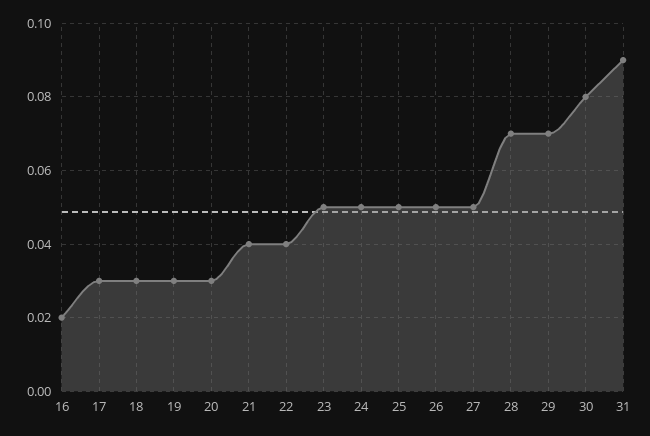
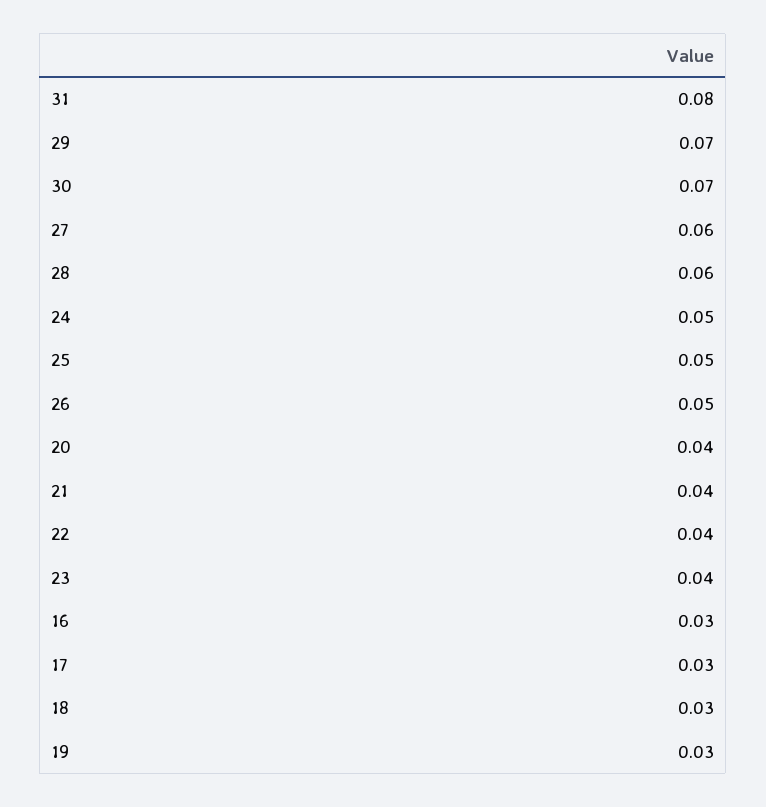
16: 0.02 -> 0.03
20: 0.03 -> 0.04
23: 0.05 -> 0.04
27: 0.05 -> 0.06
28: 0.07 -> 0.06
30: 0.08 -> 0.07
31: 0.09 -> 0.08

